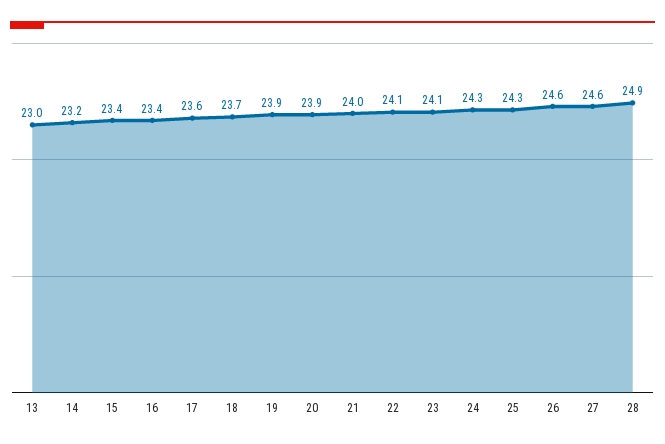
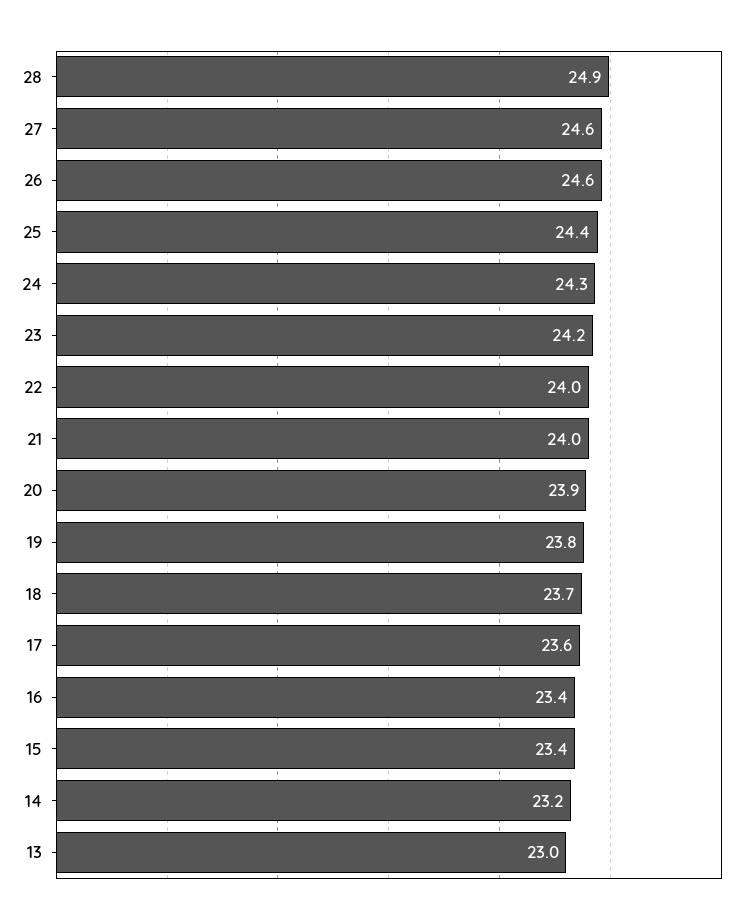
19: 23.9 -> 23.8
22: 24.1 -> 24
23: 24.1 -> 24.2
25: 24.3 -> 24.4

